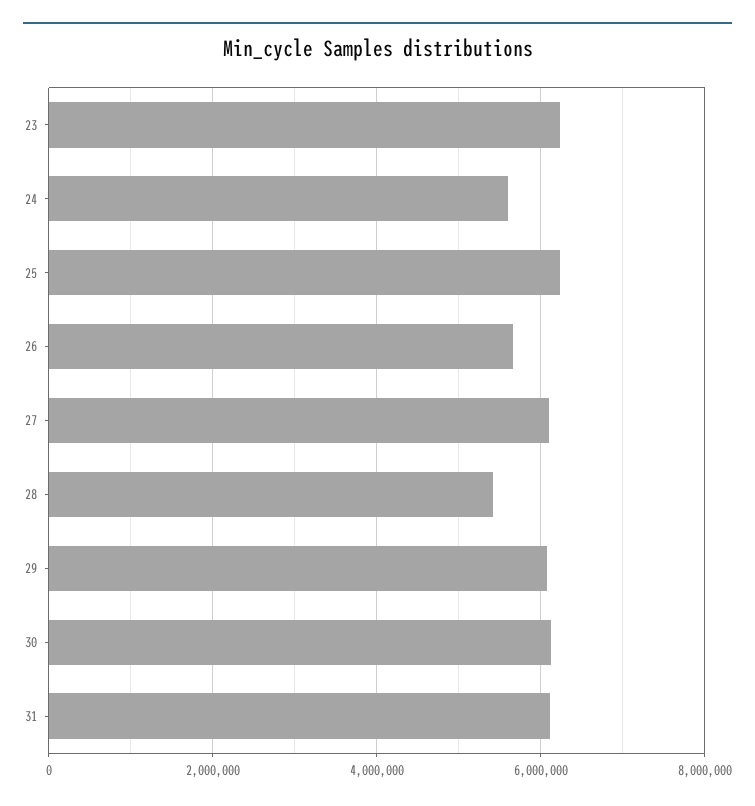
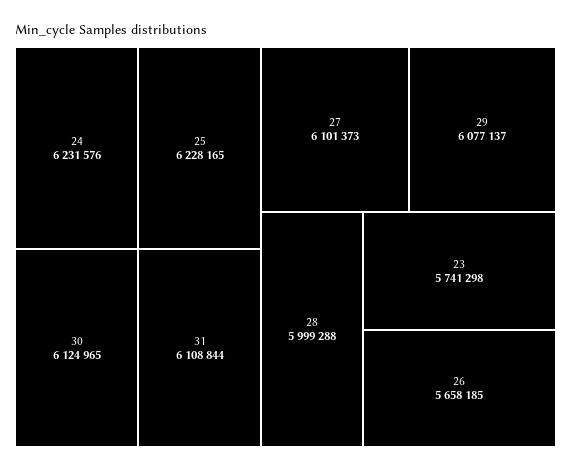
23: 6200000 -> 5741298
24: 5600000 -> 6231576
28: 5400000 -> 5999288

